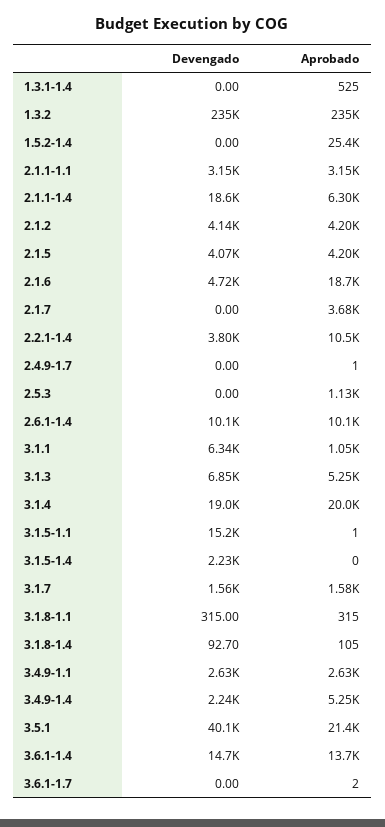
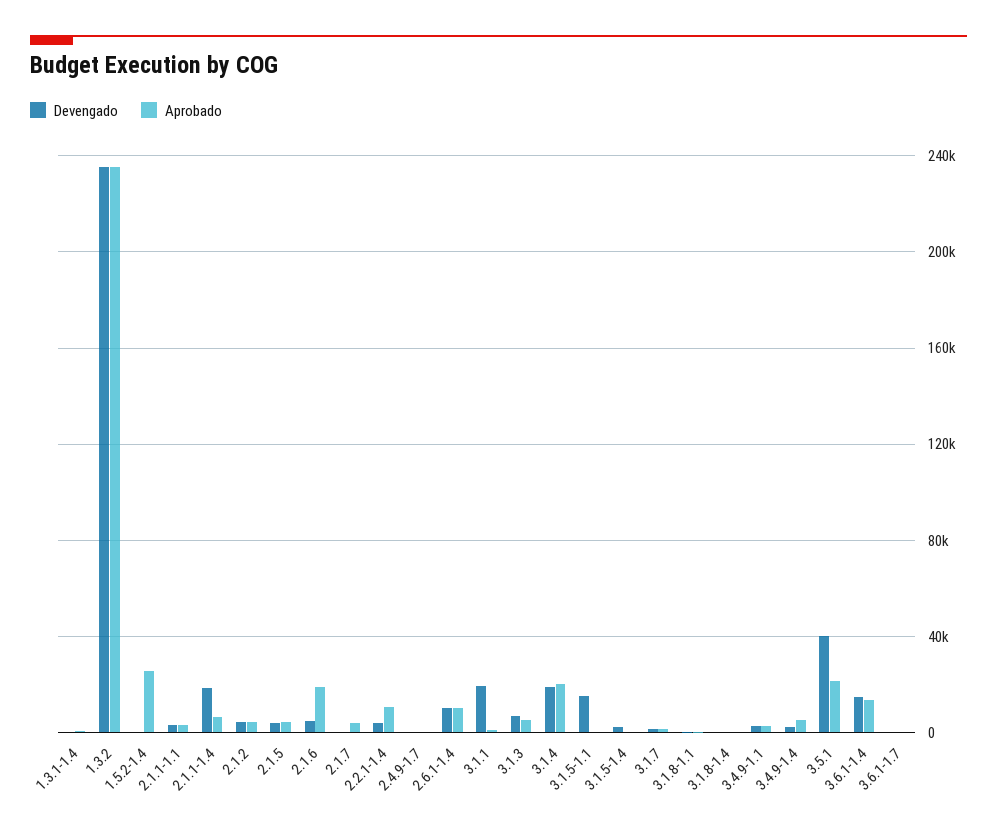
Devengado, 2.5.3: 0 -> none
Aprobado, 2.5.3: 1130 -> none
Devengado, 3.1.1: 6340 -> 20000

